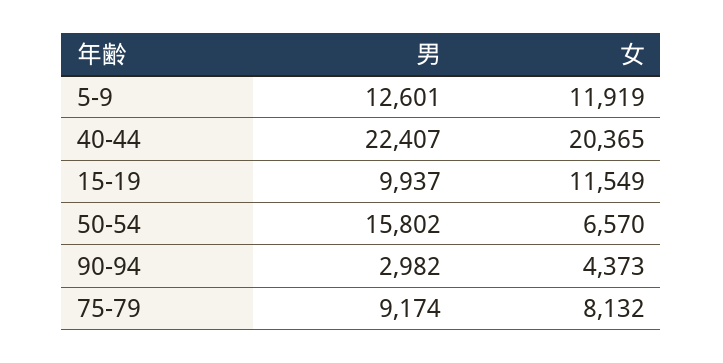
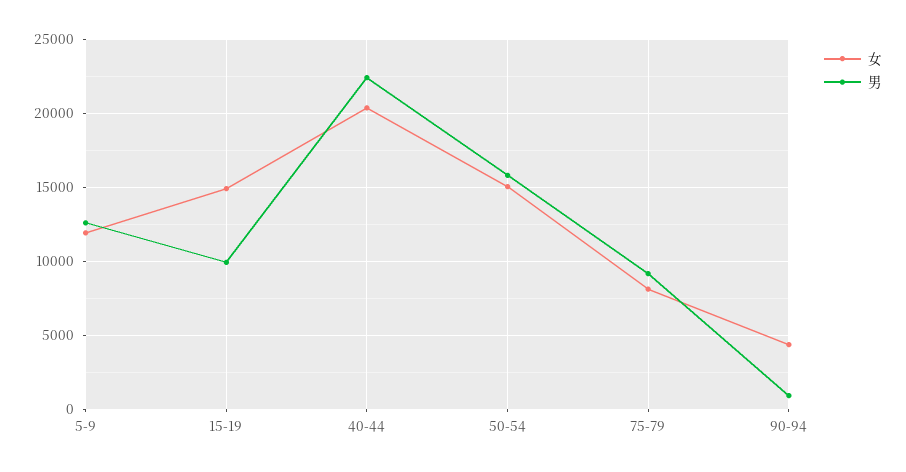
女, 15-19: 11549 -> 15000
女, 50-54: 6570 -> 15000
男, 90-94: 2982 -> 1000

